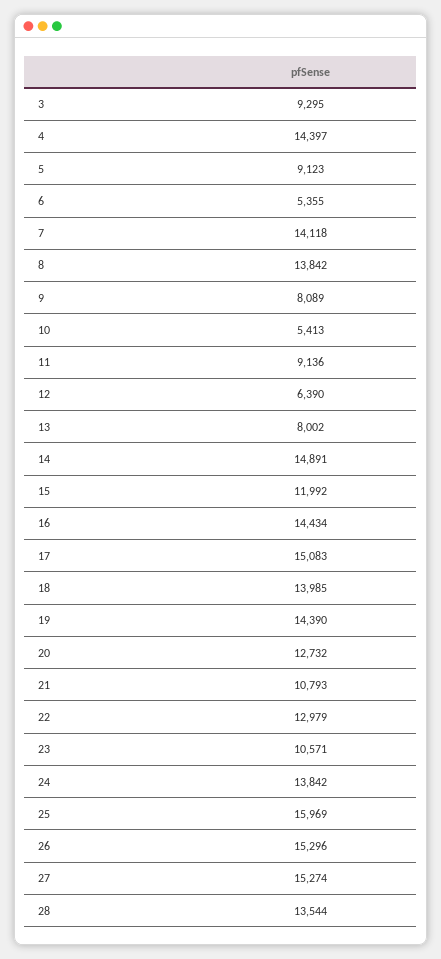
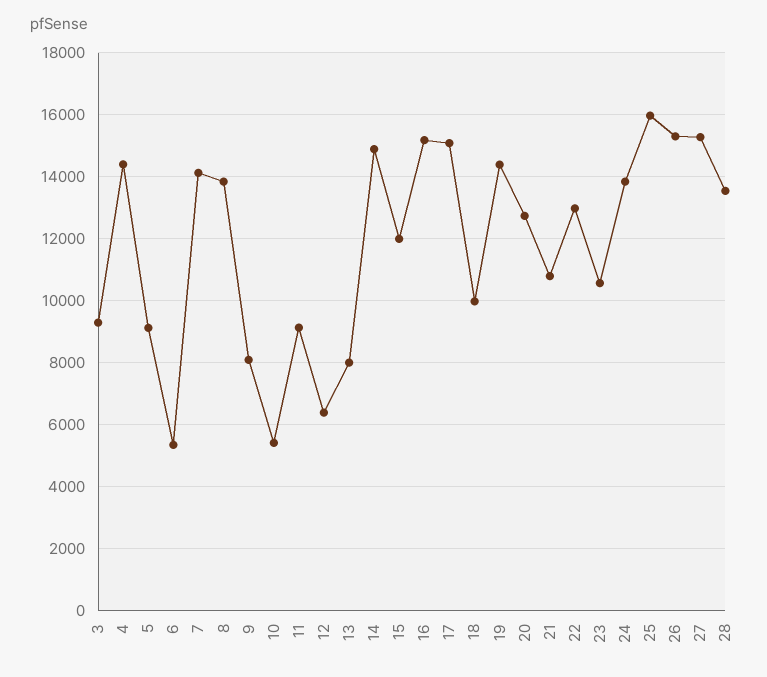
16: 14434 -> 15200
18: 13985 -> 10000

